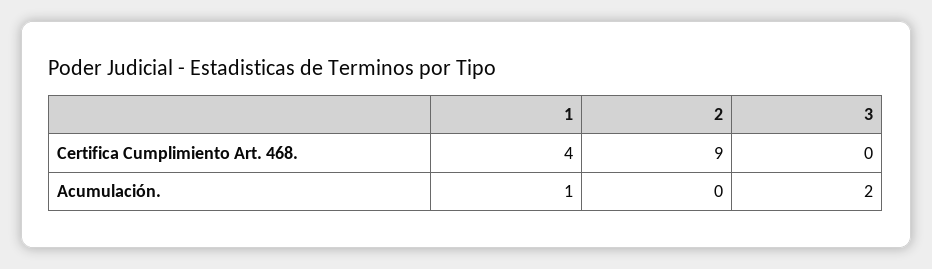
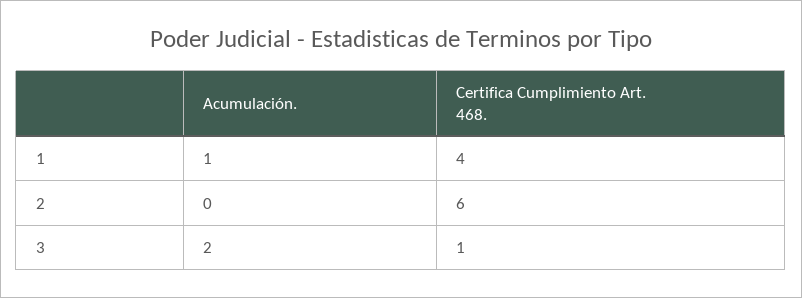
2, Certifica Cumplimiento Art. 468.: 9 -> 6
3, Certifica Cumplimiento Art. 468.: 0 -> 1

